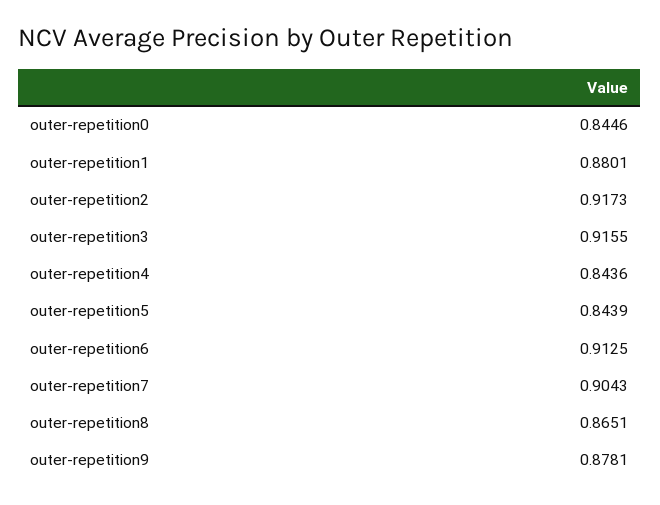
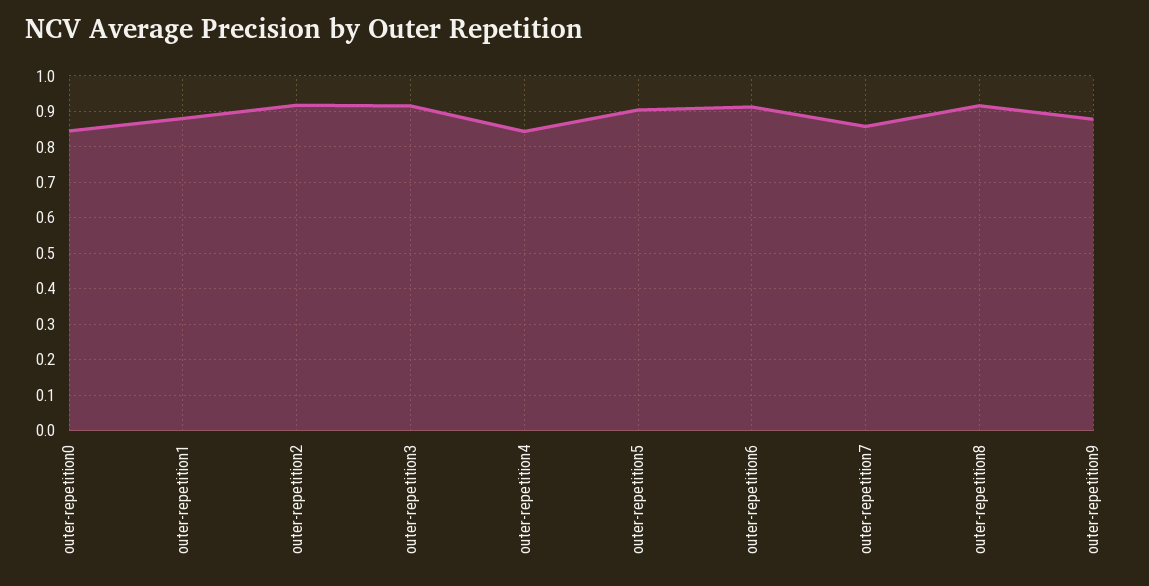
outer-repetition5: 0.8439 -> 0.9
outer-repetition7: 0.9043 -> 0.86
outer-repetition8: 0.8651 -> 0.92

